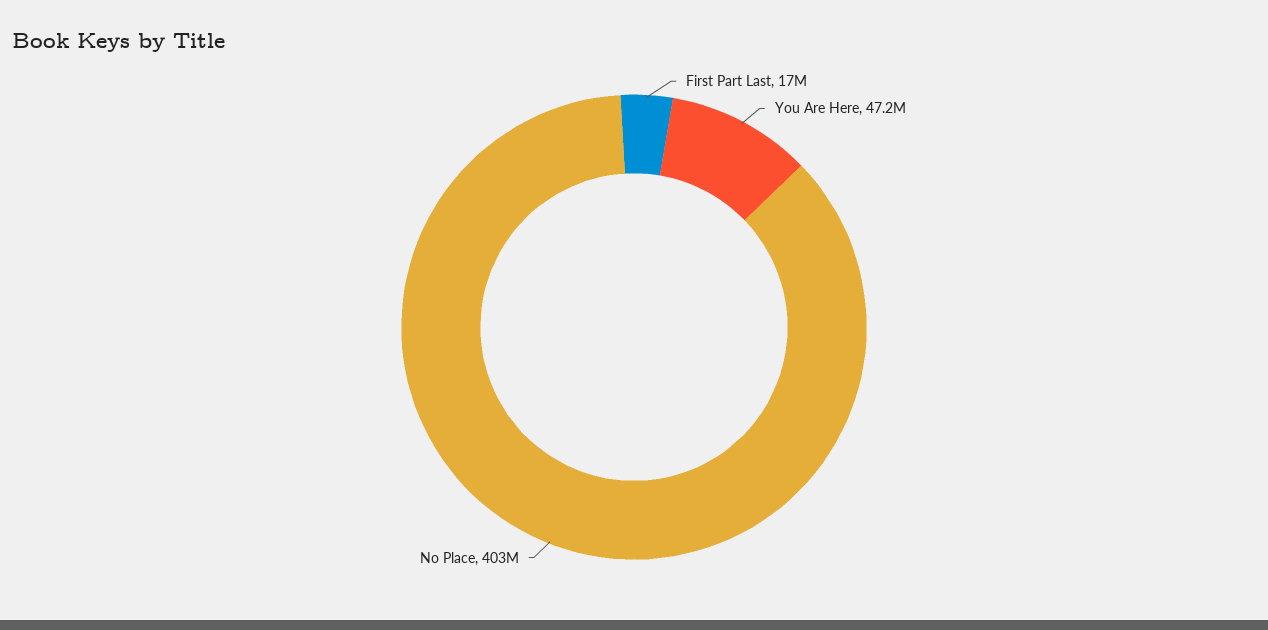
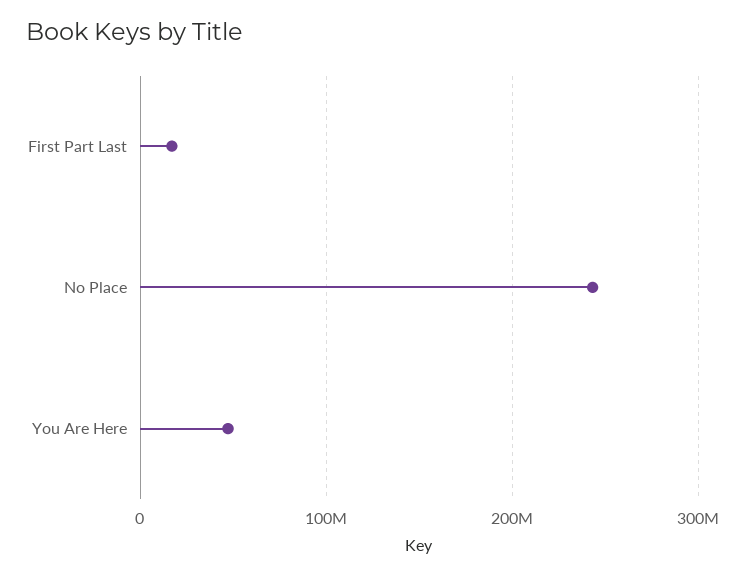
No Place: 403000000 -> 240000000

